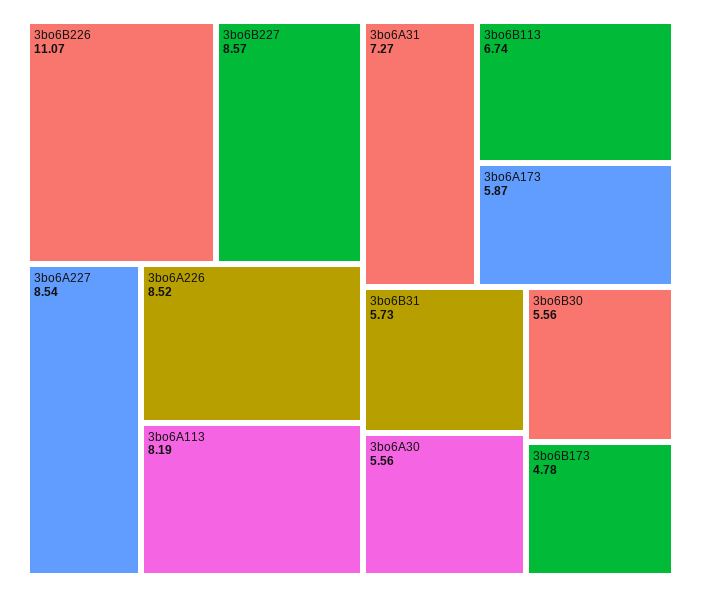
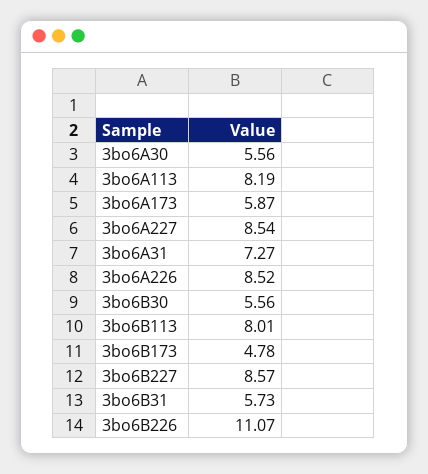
3bo6B113: 6.74 -> 8.01

